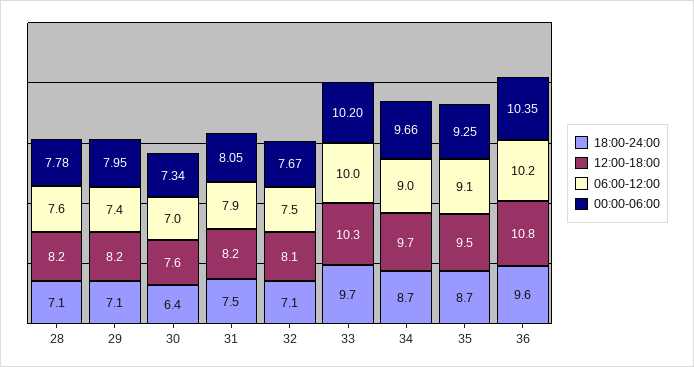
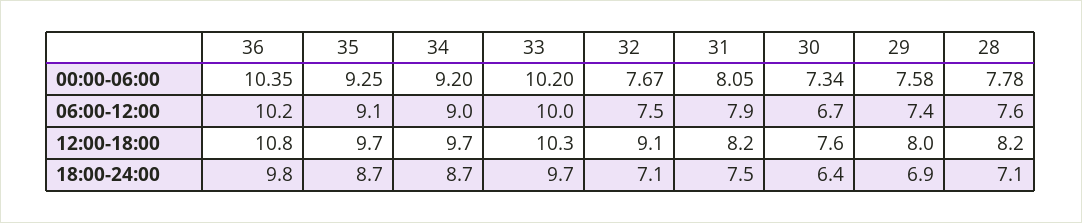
18:00-24:00, 29: 7.1 -> 6.9
12:00-18:00, 29: 8.2 -> 8
00:00-06:00, 29: 7.95 -> 7.58
06:00-12:00, 30: 7 -> 6.7
12:00-18:00, 32: 8.1 -> 9.1
00:00-06:00, 34: 9.66 -> 9.2
12:00-18:00, 35: 9.5 -> 9.7
18:00-24:00, 36: 9.6 -> 9.8

